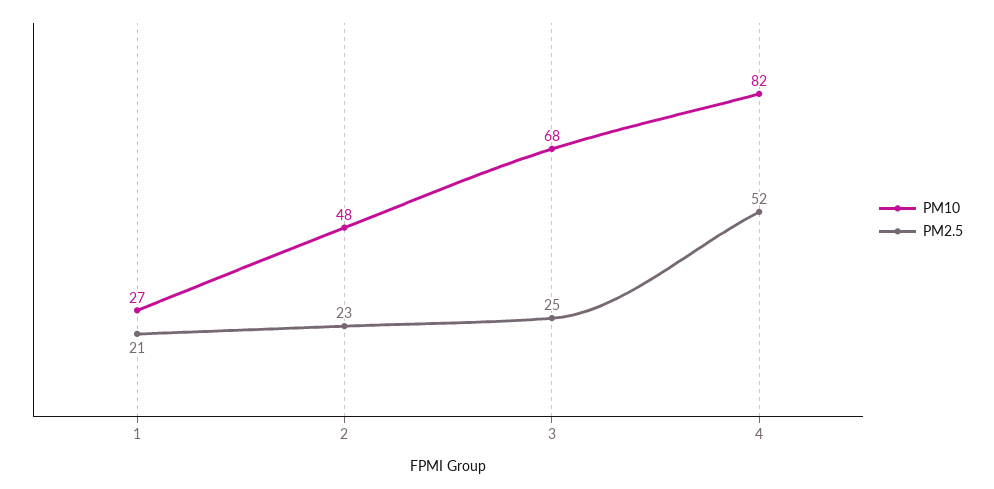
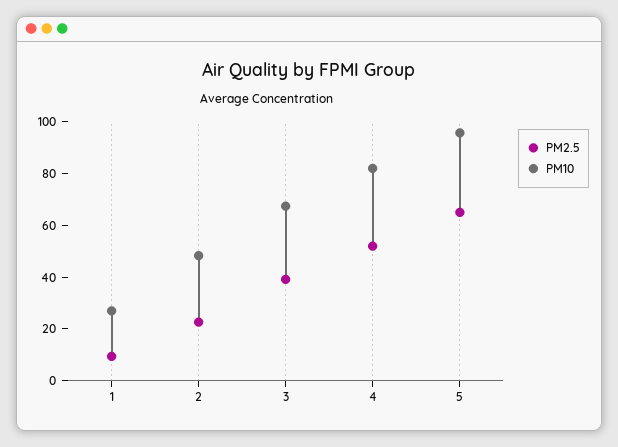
PM2.5, 1: 21 -> 10
PM2.5, 3: 25 -> 40
PM2.5, 5: none -> 65
PM10, 5: none -> 95

